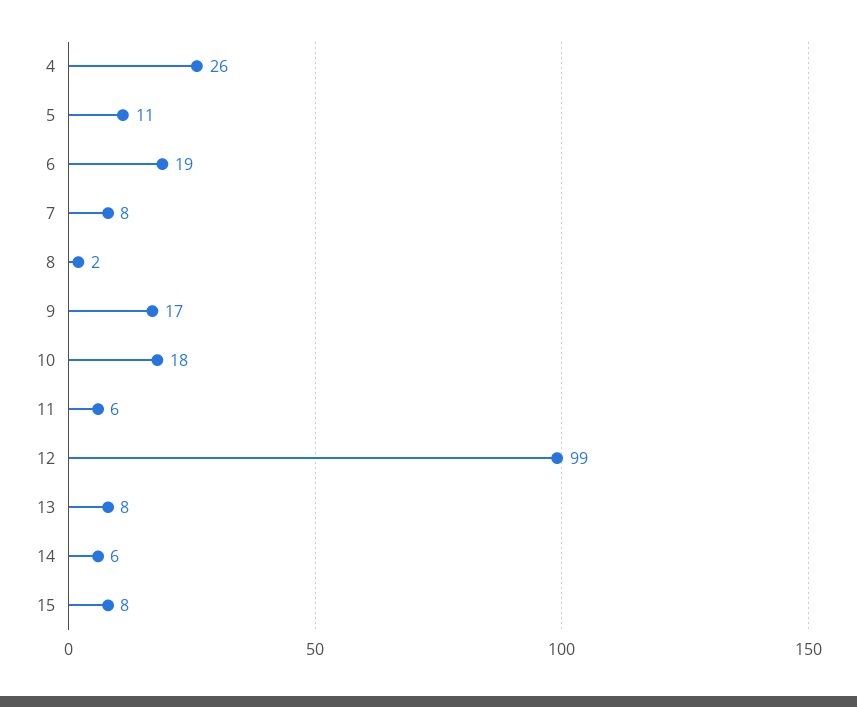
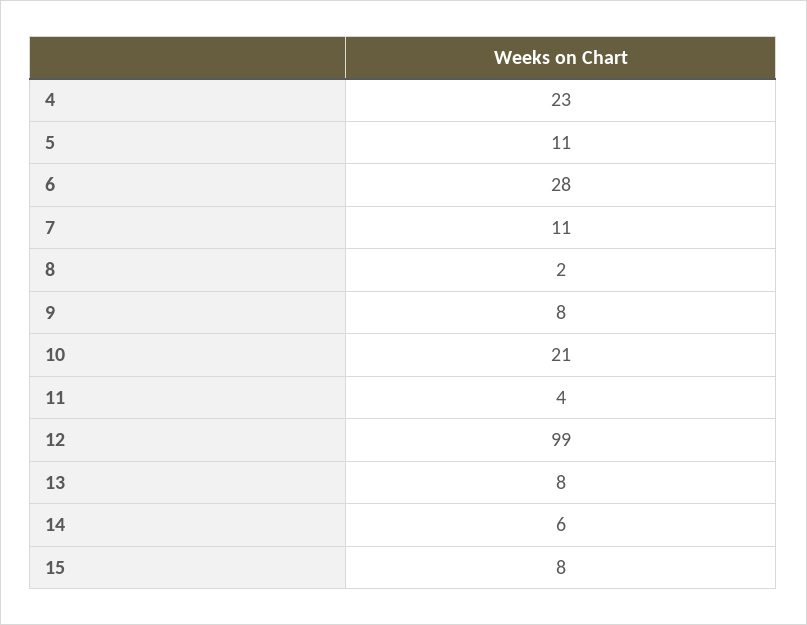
4: 26 -> 23
6: 19 -> 28
7: 8 -> 11
9: 17 -> 8
10: 18 -> 21
11: 6 -> 4

